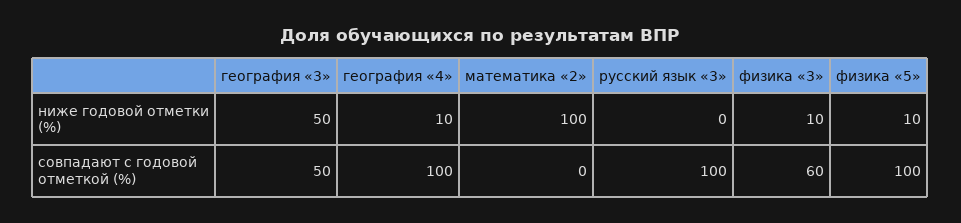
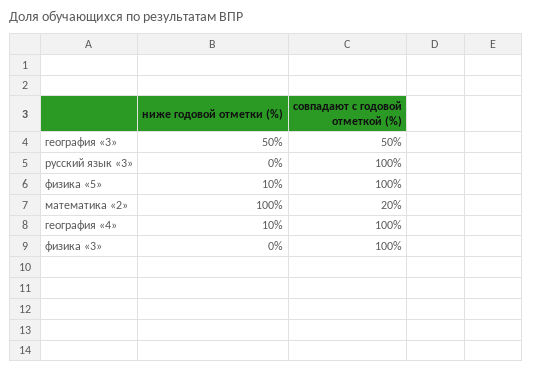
физика «3», ниже годовой отметки (%): 10 -> 0
математика «2», совпадают с годовой отметкой (%): 0 -> 20
физика «3», совпадают с годовой отметкой (%): 60 -> 100

